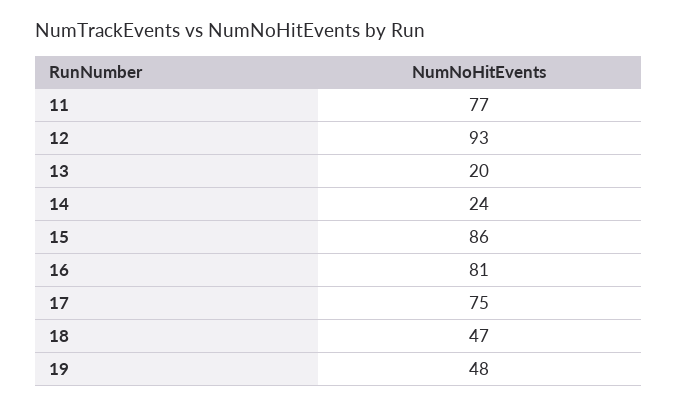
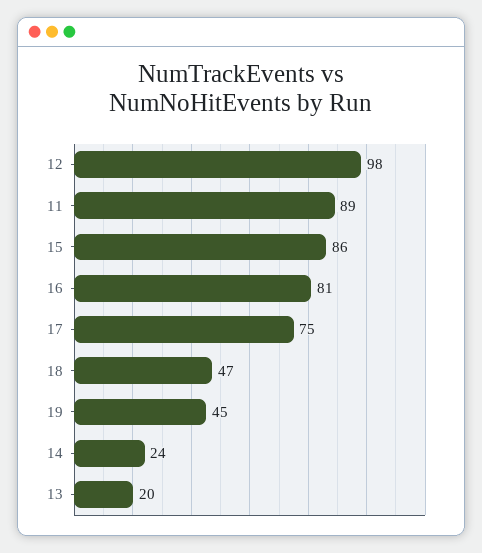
11: 77 -> 89
12: 93 -> 98
19: 48 -> 45

